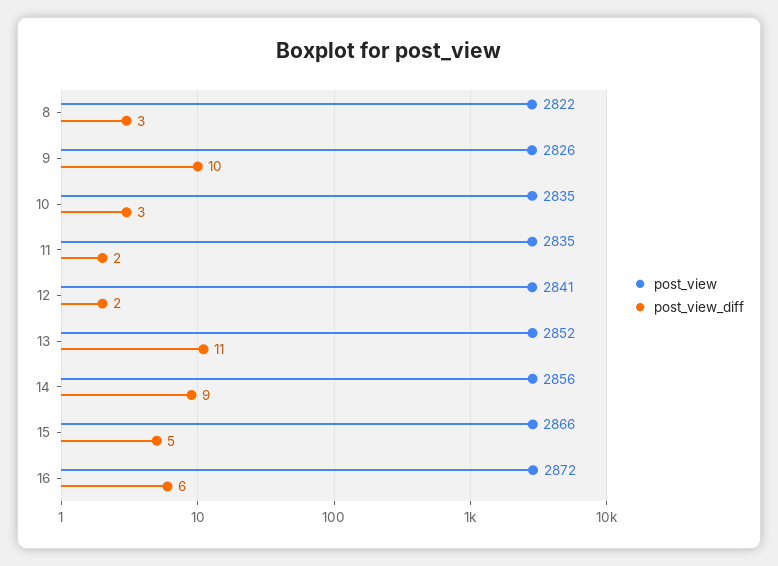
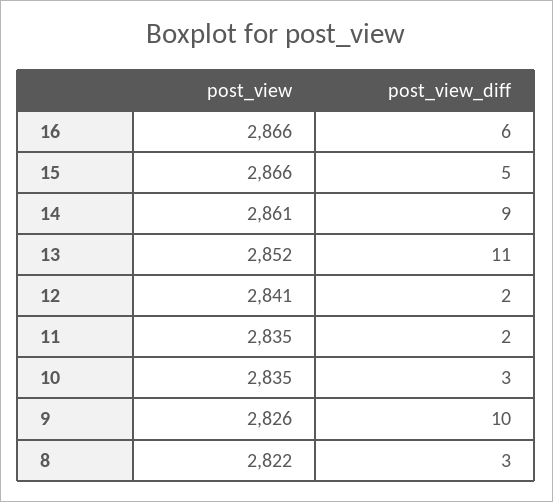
post_view, 14: 2856 -> 2861
post_view, 16: 2872 -> 2866

